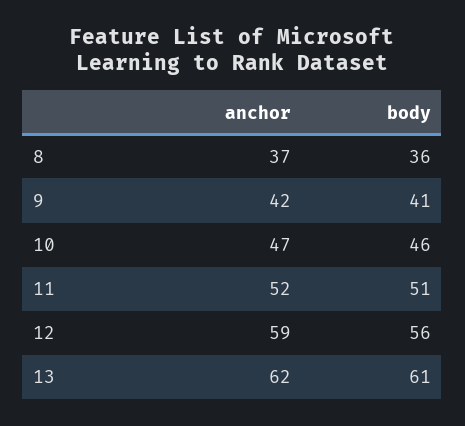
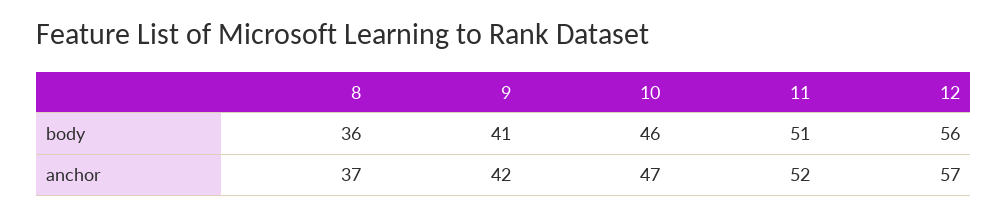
anchor, 12: 59 -> 57
anchor, 13: 62 -> none
body, 13: 61 -> none

